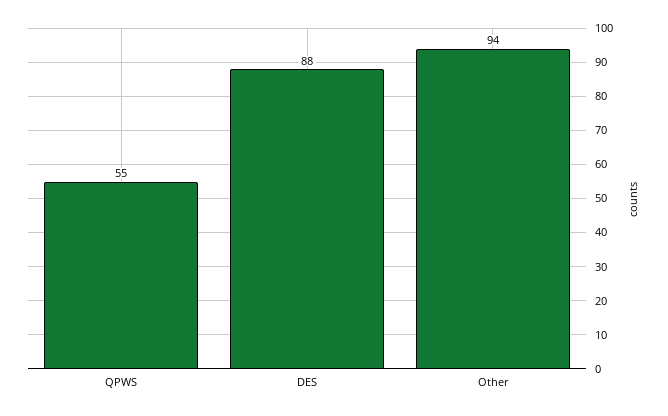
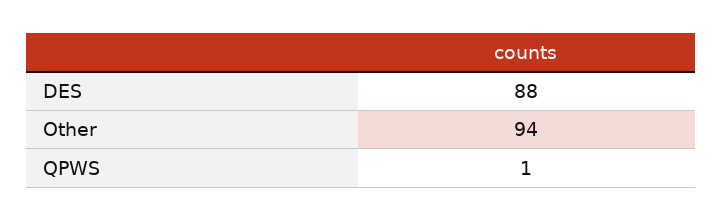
QPWS: 55 -> 1

